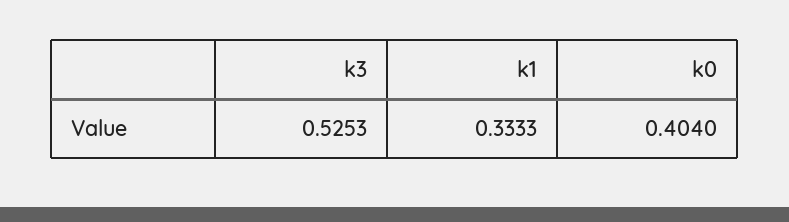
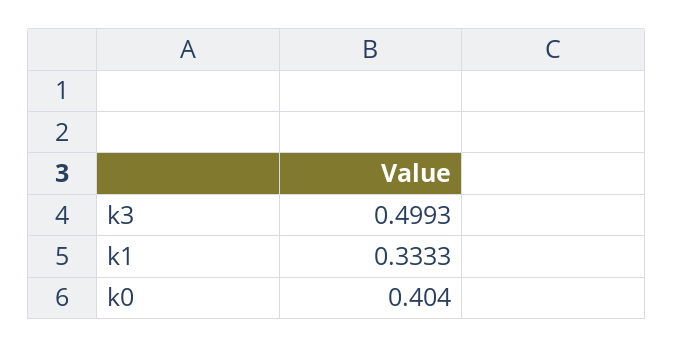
k3: 0.5253 -> 0.4993

